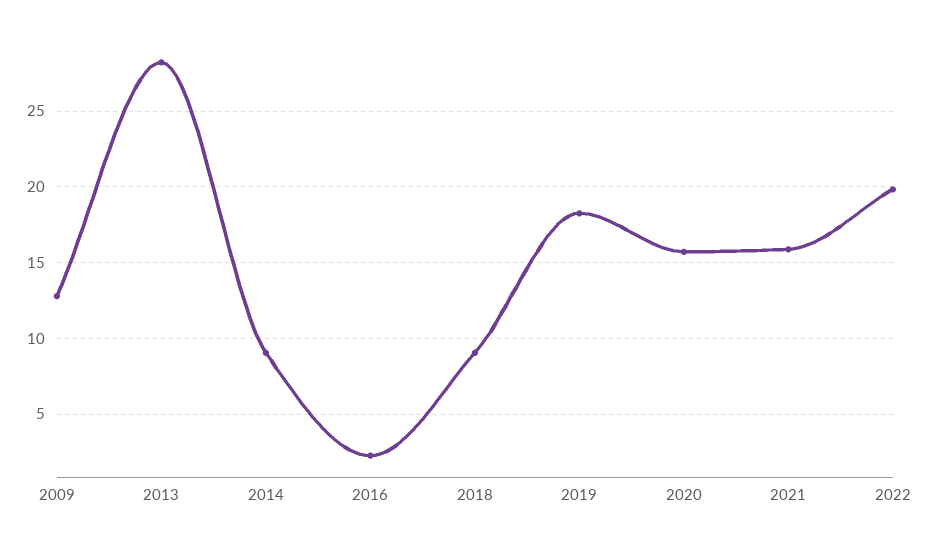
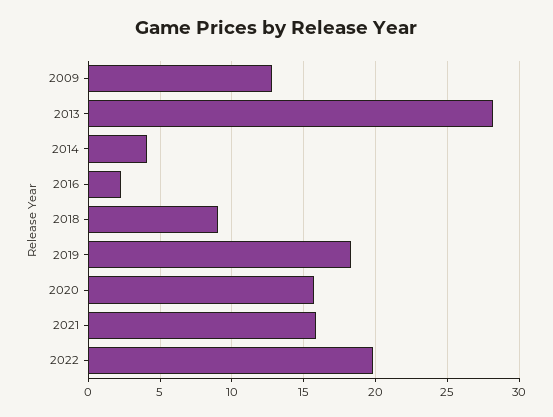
2014: 9 -> 4

